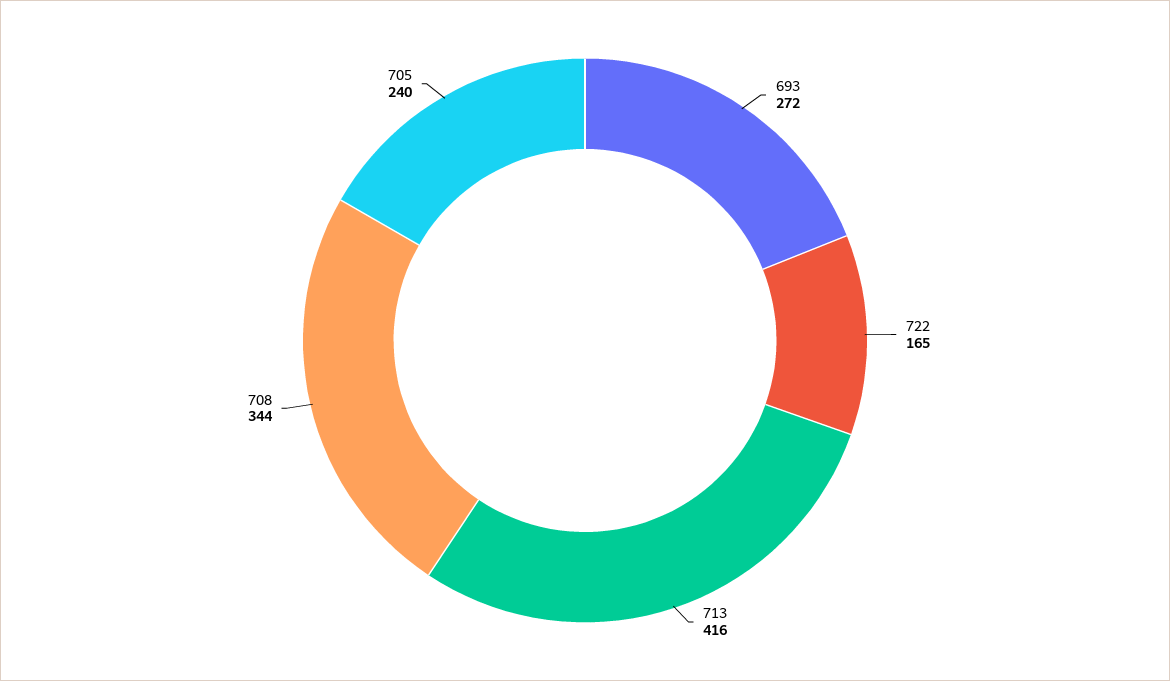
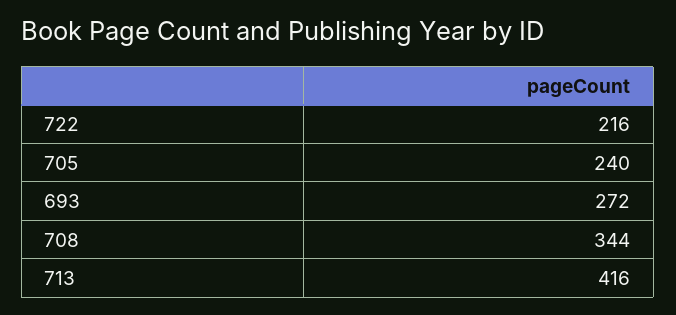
722: 165 -> 216

